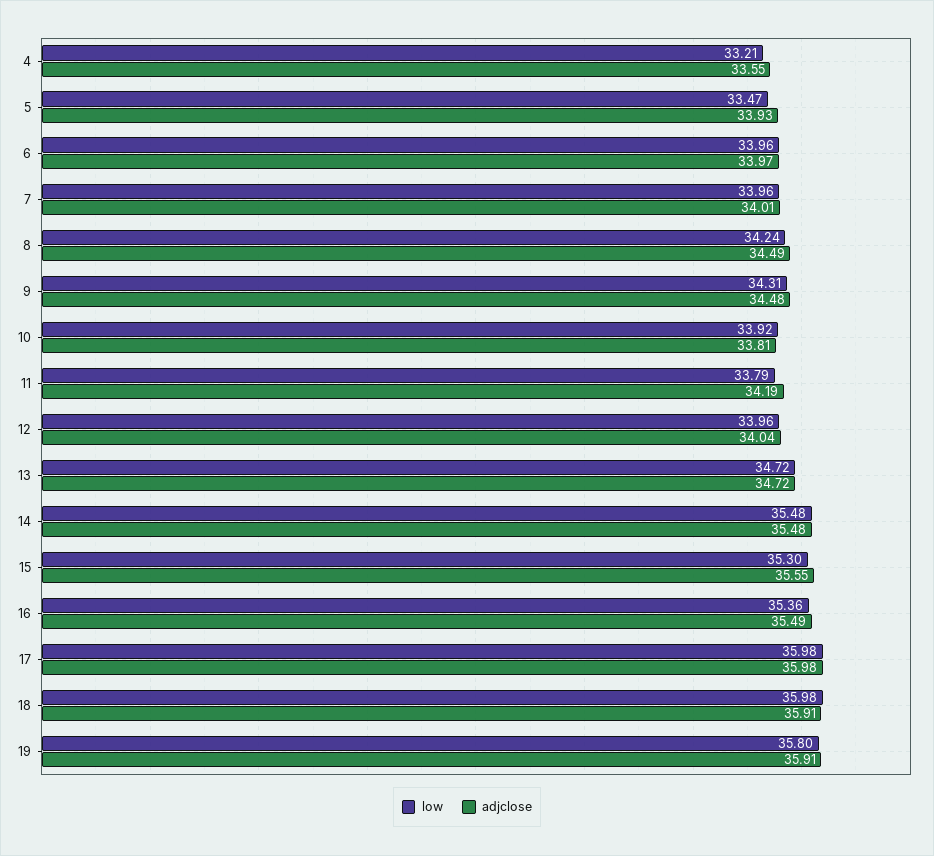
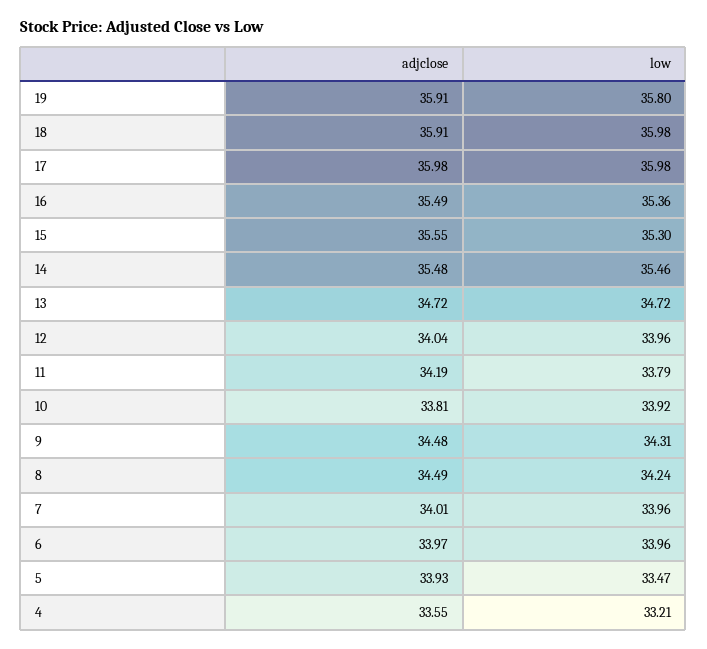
low, 14: 35.48 -> 35.46

